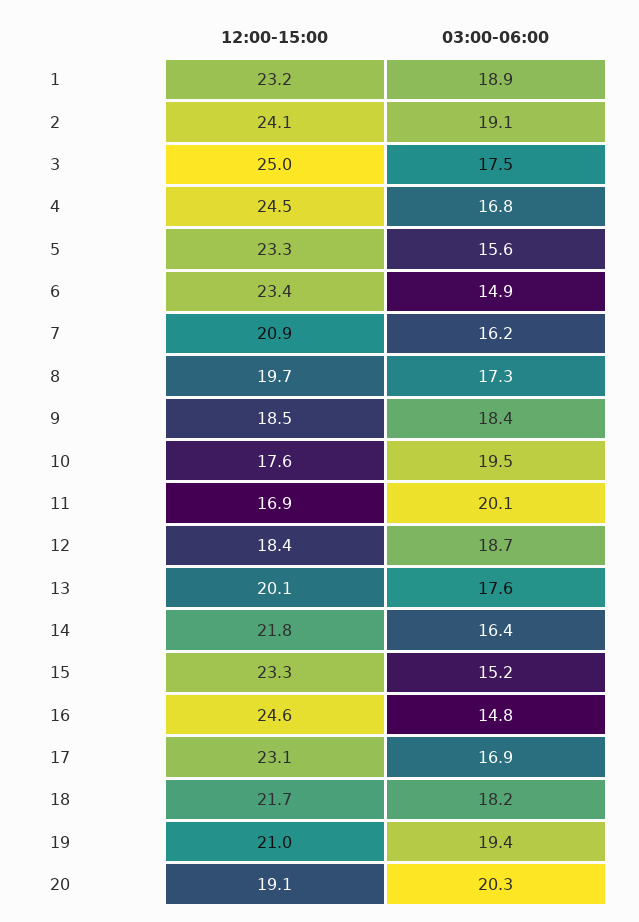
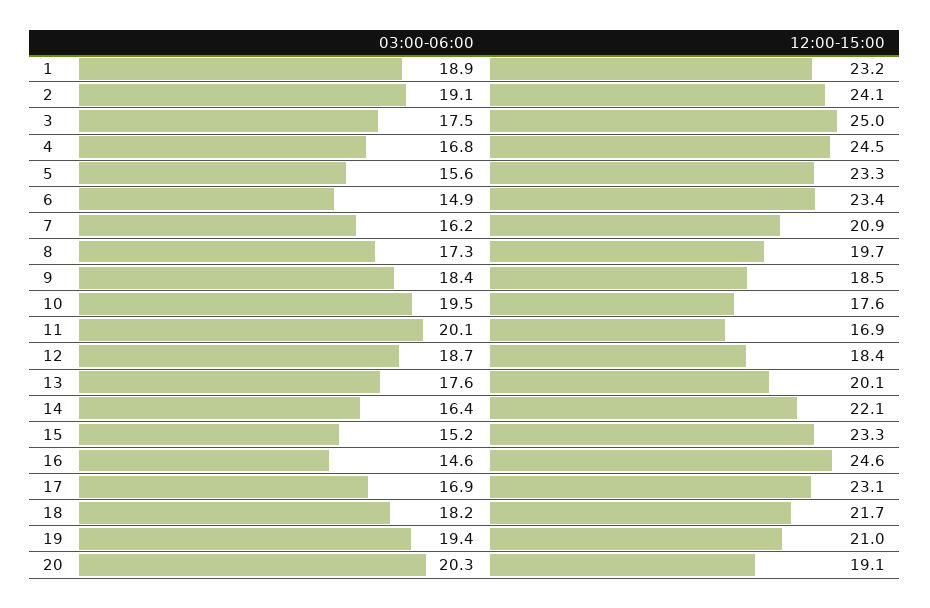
12:00-15:00, 14: 21.8 -> 22.1
03:00-06:00, 16: 14.8 -> 14.6

